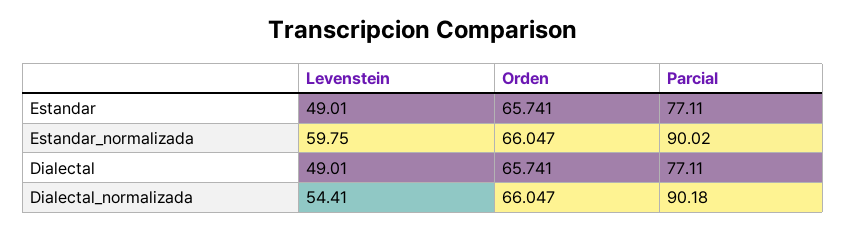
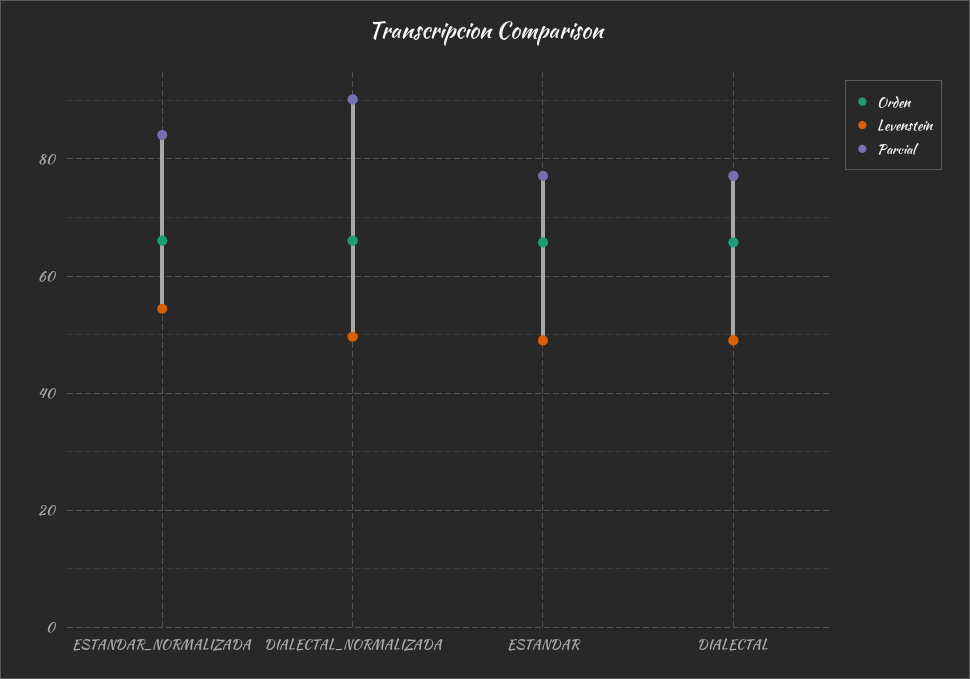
Levenstein, Estandar_normalizada: 59.75 -> 54
Parcial, Estandar_normalizada: 90.02 -> 84
Levenstein, Dialectal_normalizada: 54.41 -> 50

